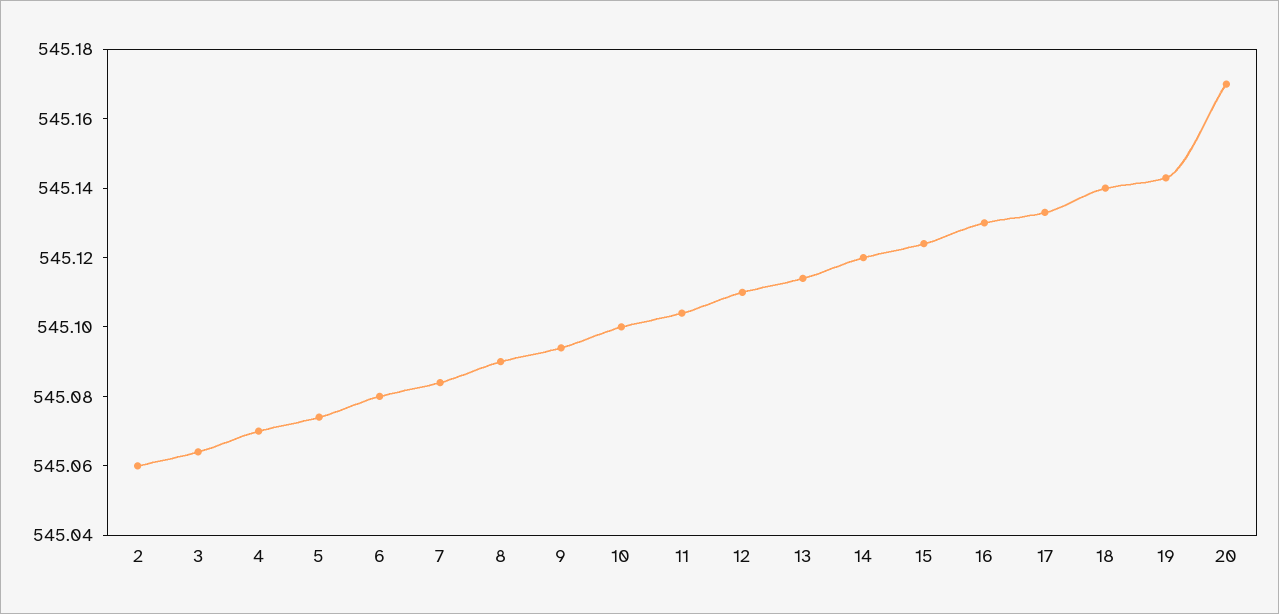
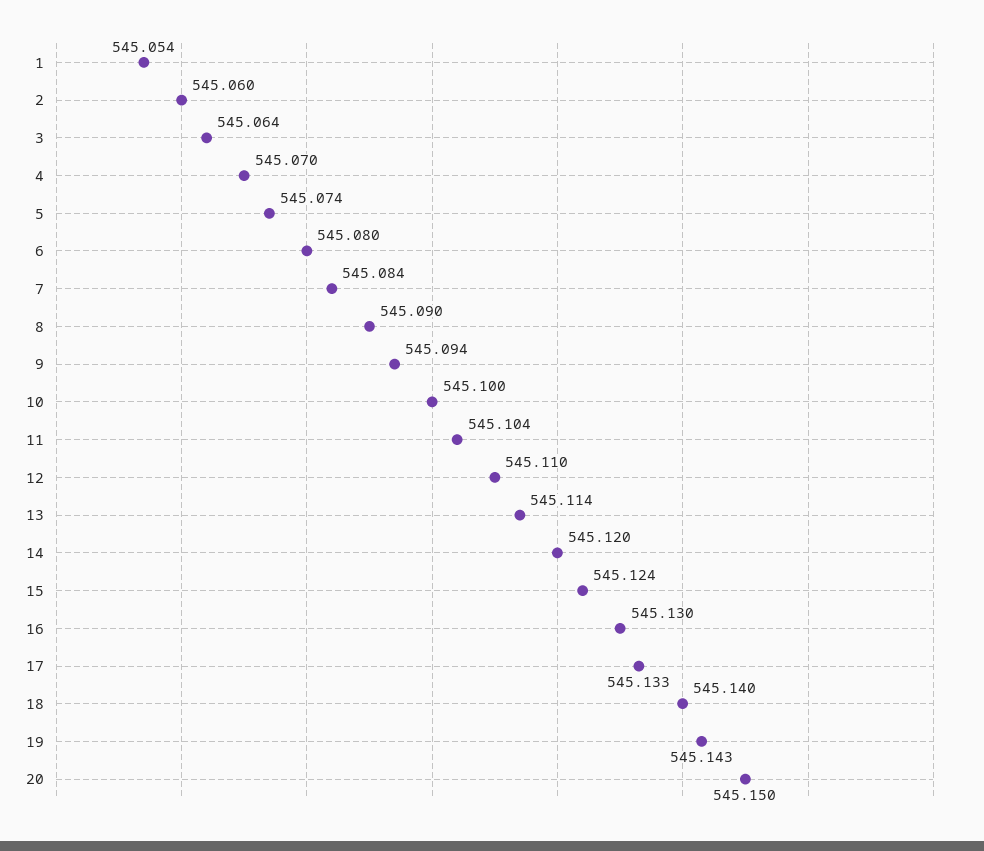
20: 545.17 -> 545.15
1: none -> 545.054

